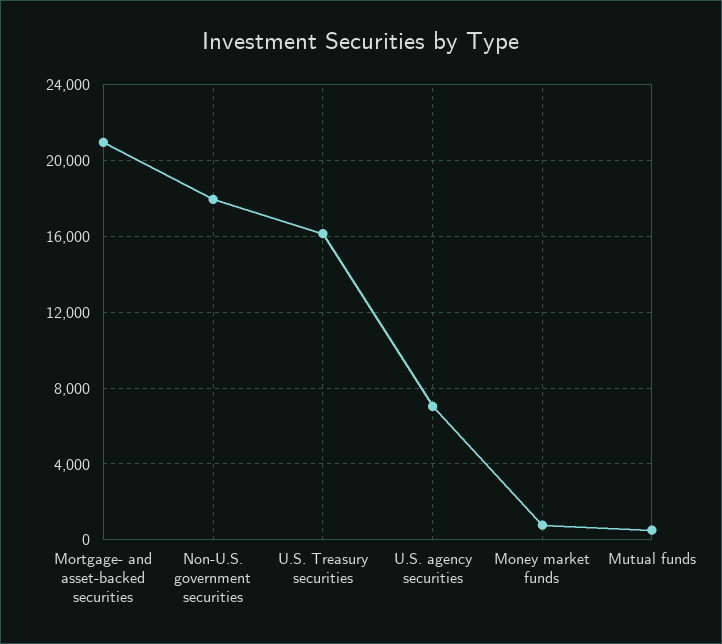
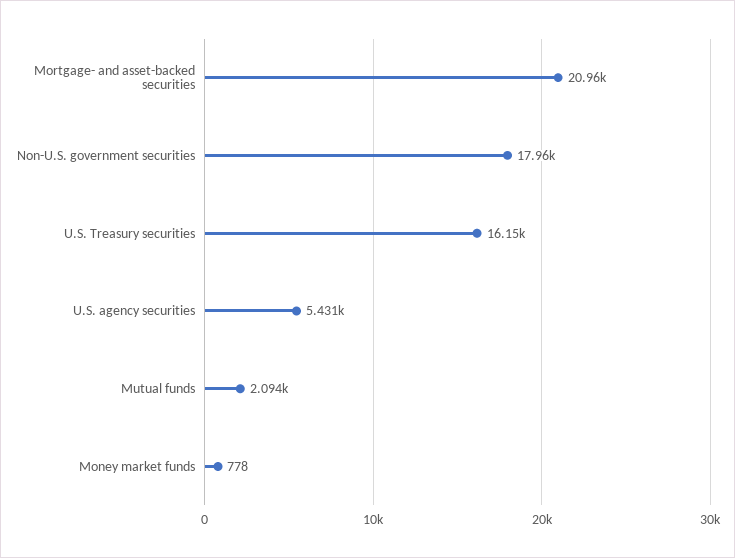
U.S. agency securities: 7000 -> 5431
Mutual funds: 500 -> 2094

